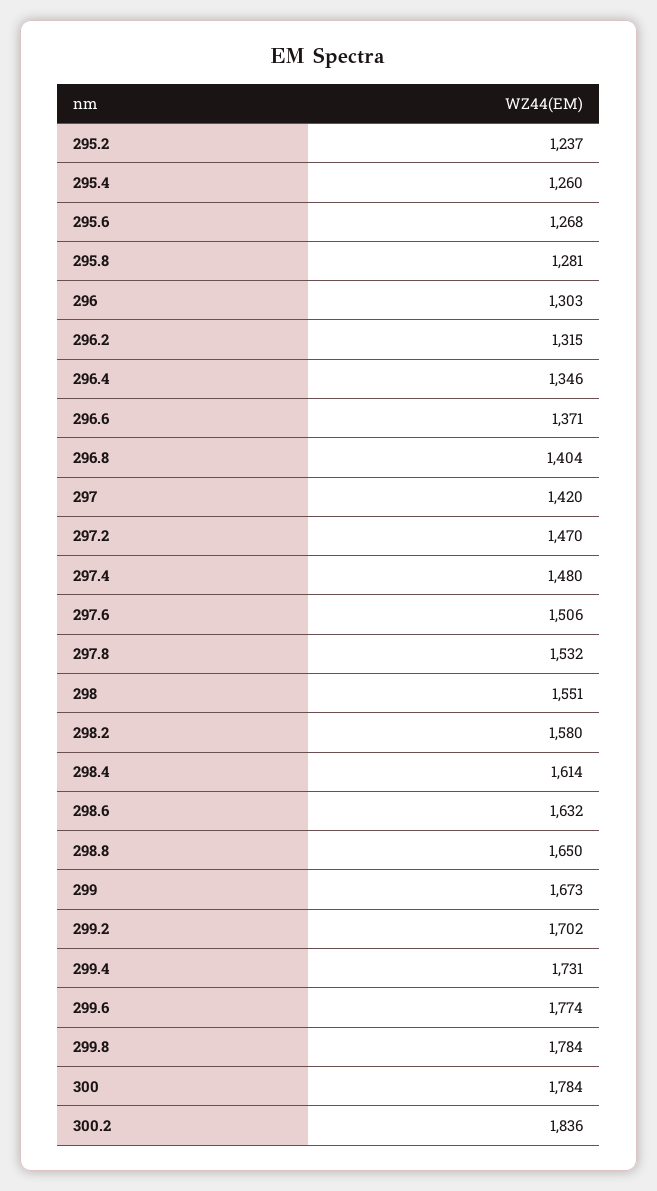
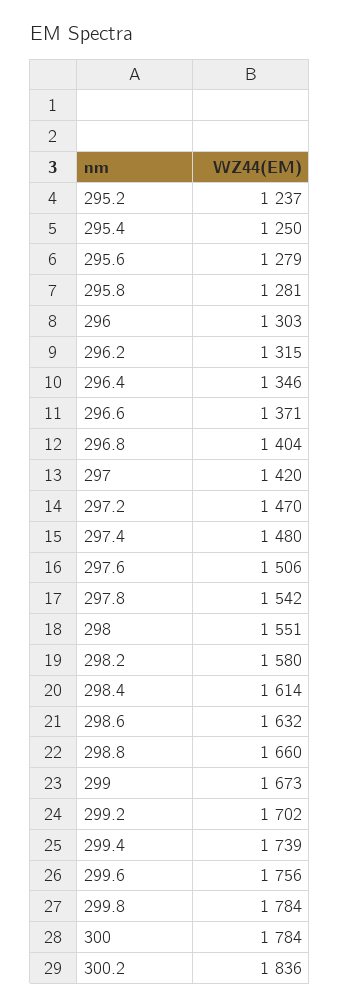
295.4: 1260 -> 1250
295.6: 1268 -> 1279
297.8: 1532 -> 1542
298.8: 1650 -> 1660
299.4: 1731 -> 1739
299.6: 1774 -> 1756

